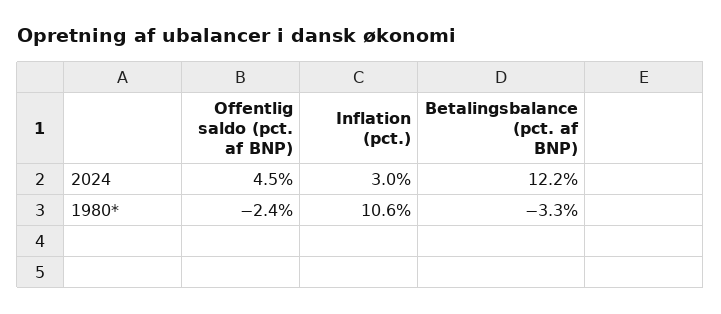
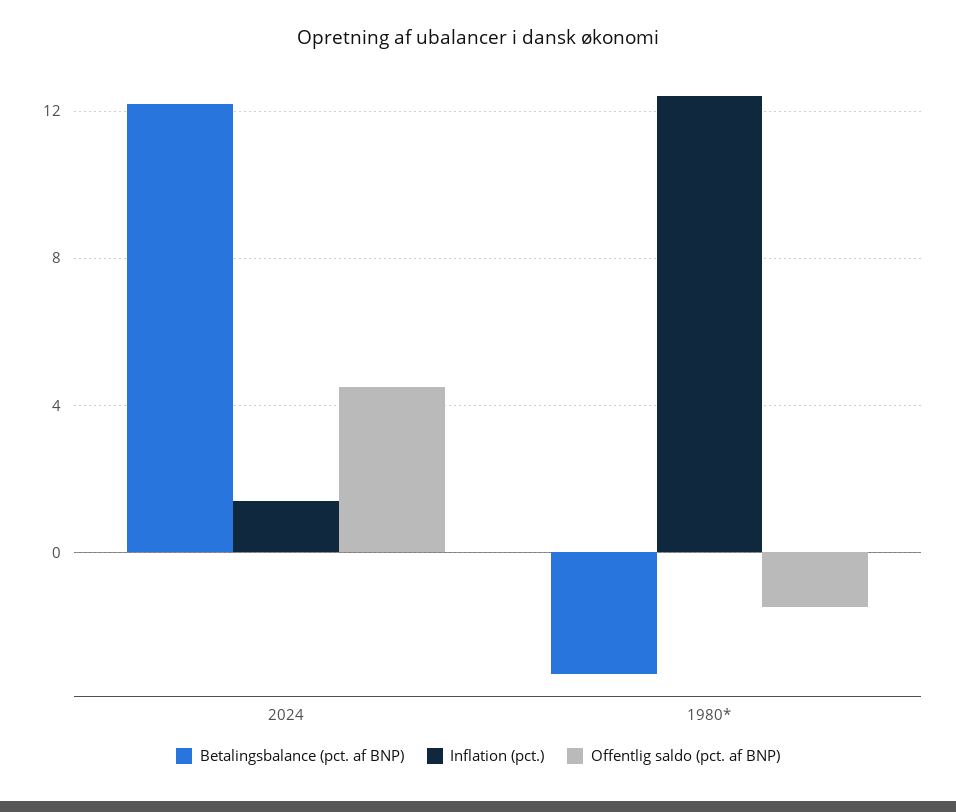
Inflation (pct.), 2024: 3 -> 1.5
Offentlig saldo (pct. af BNP), 1980*: -2.4 -> -1.5
Inflation (pct.), 1980*: 10.6 -> 12.5

